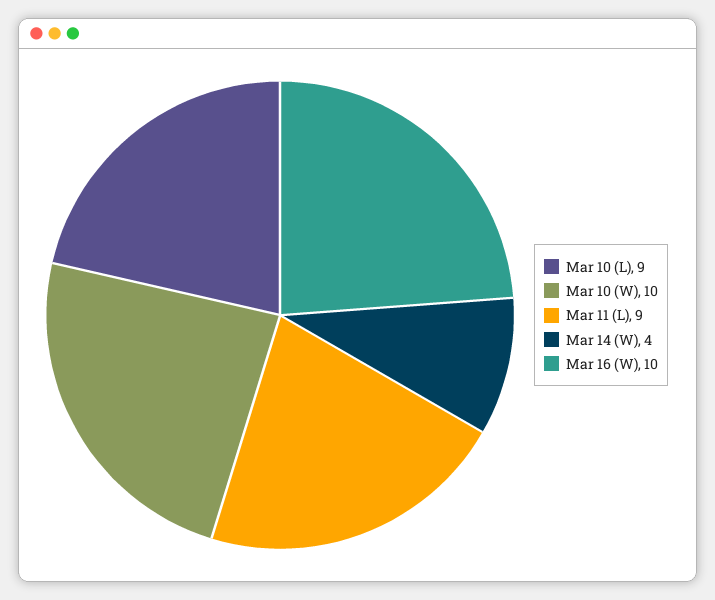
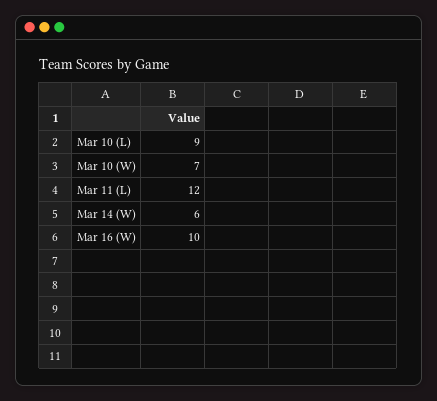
Mar 10 (W): 10 -> 7
Mar 11 (L): 9 -> 12
Mar 14 (W): 4 -> 6

